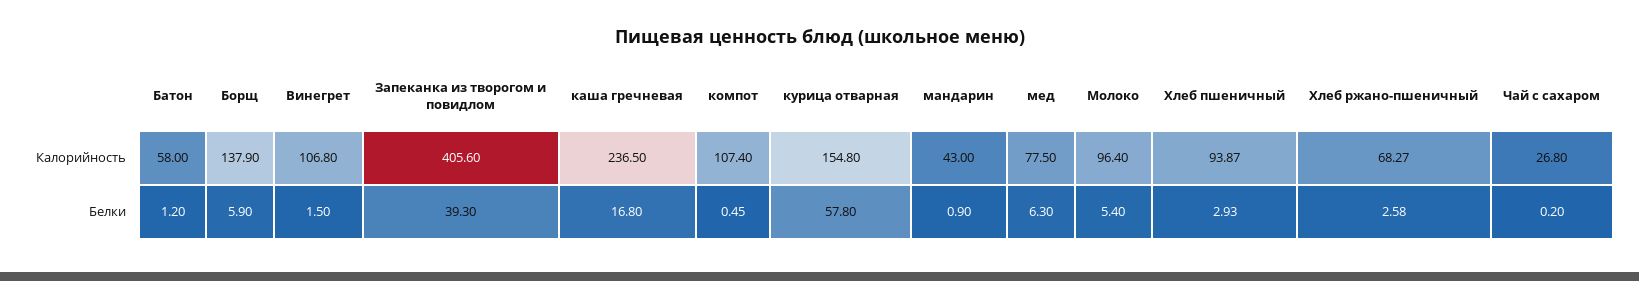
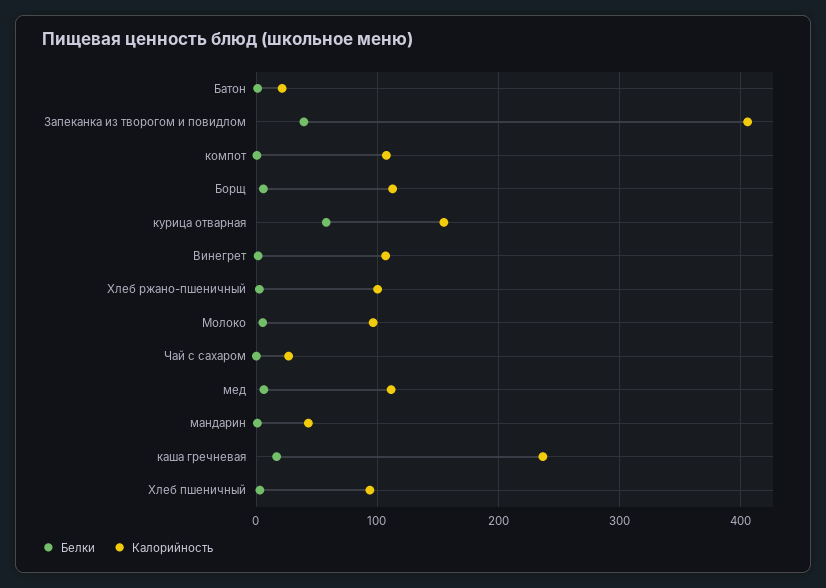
Калорийность, Батон: 58 -> 20
Калорийность, Борщ: 137.9 -> 110
Калорийность, мед: 77.5 -> 110
Калорийность, Хлеб ржано-пшеничный: 68.27 -> 100

